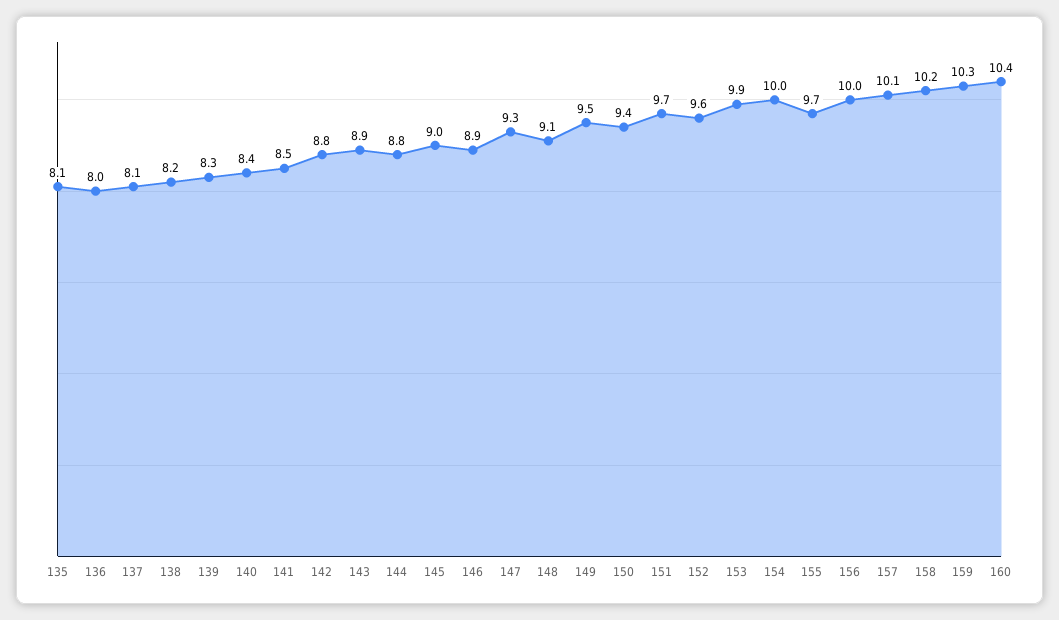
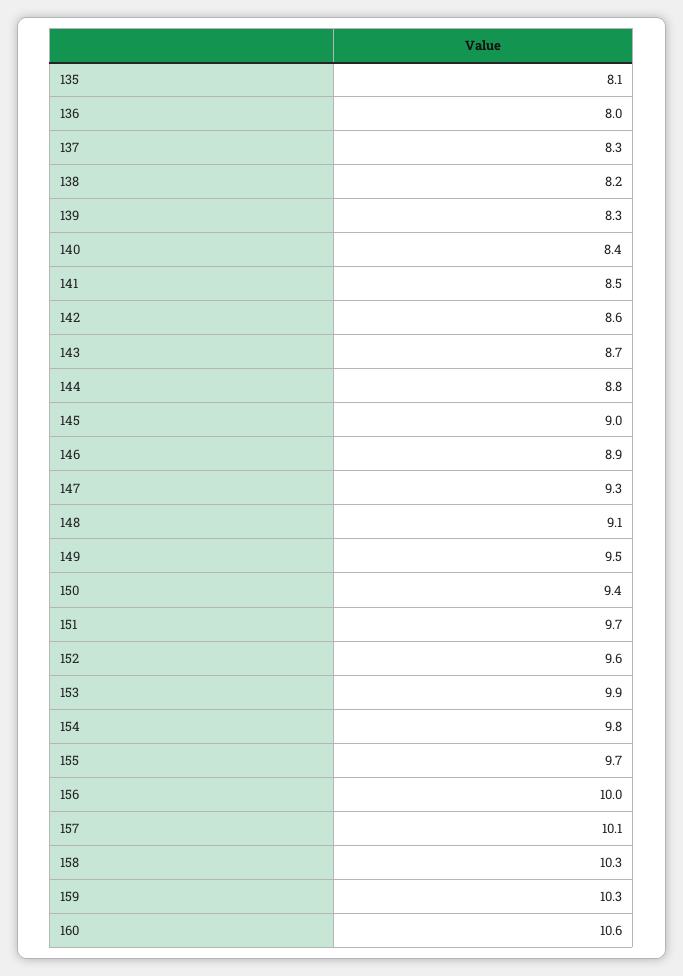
137: 8.1 -> 8.3
142: 8.8 -> 8.6
143: 8.9 -> 8.7
154: 10 -> 9.8
158: 10.2 -> 10.3
160: 10.4 -> 10.6

